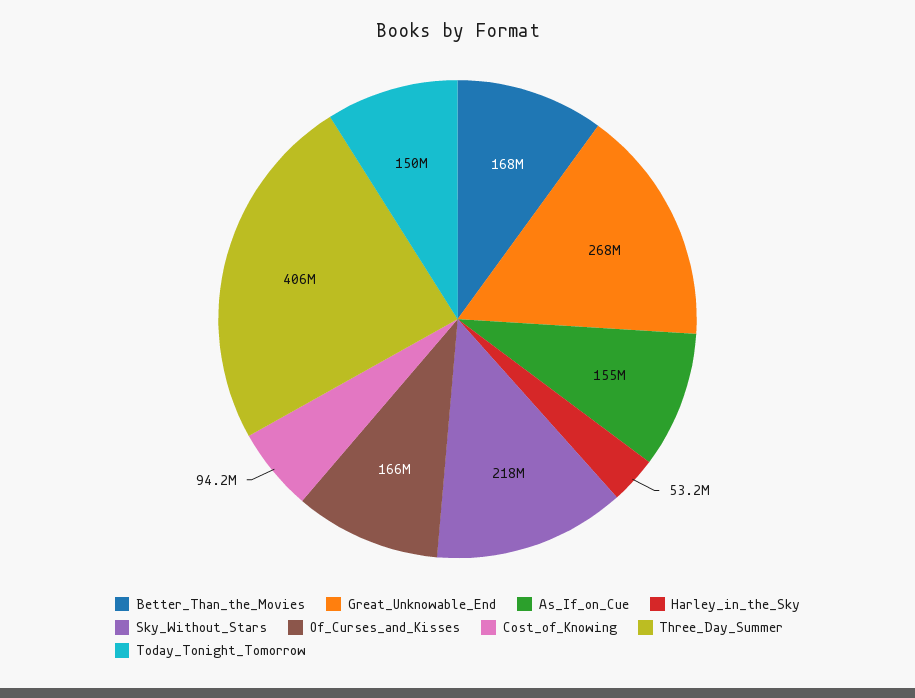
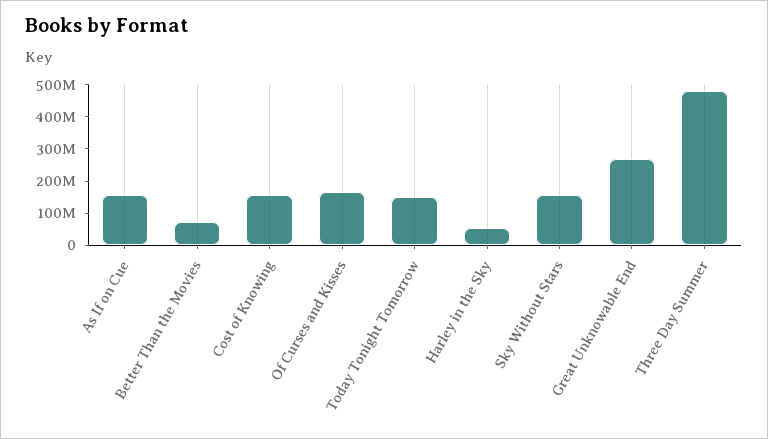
Better_Than_the_Movies: 168000000 -> 75000000
Sky_Without_Stars: 218000000 -> 150000000
Cost_of_Knowing: 94200000 -> 150000000
Three_Day_Summer: 406000000 -> 475000000

